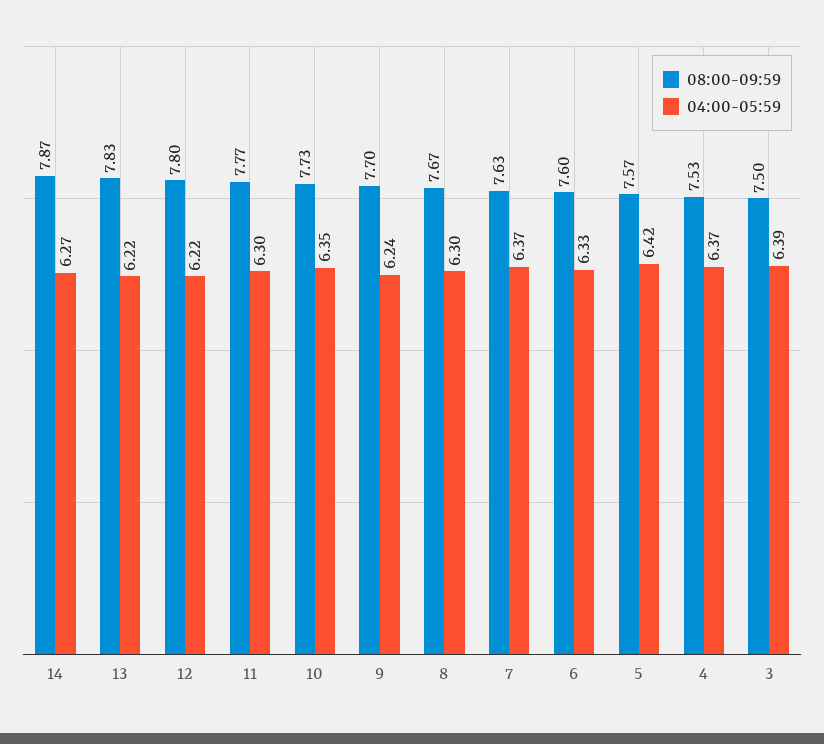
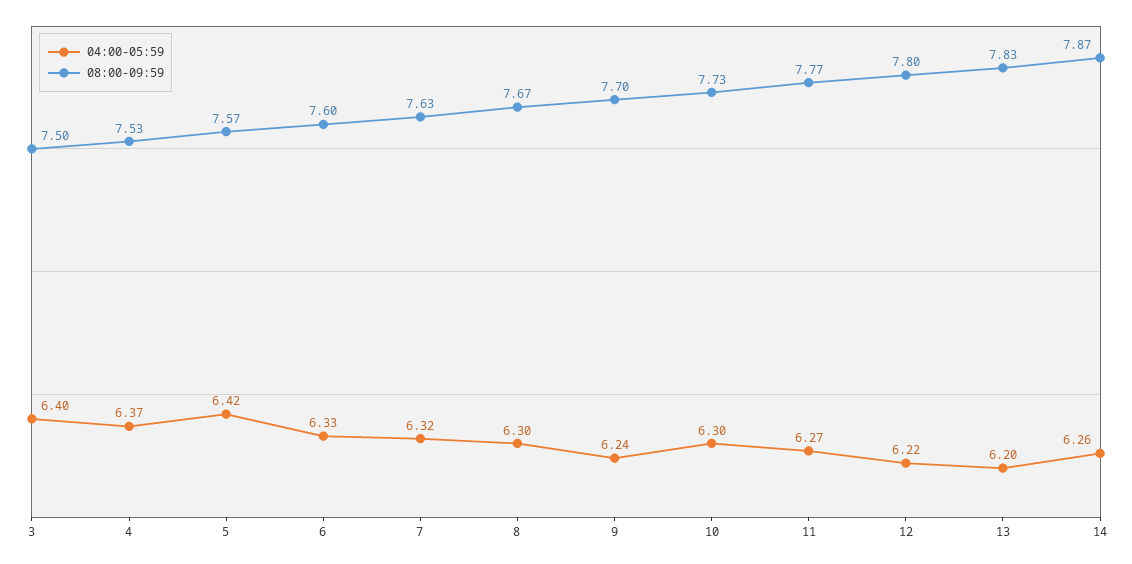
04:00-05:59, 14: 6.27 -> 6.26
04:00-05:59, 13: 6.22 -> 6.2
04:00-05:59, 11: 6.3 -> 6.27
04:00-05:59, 10: 6.35 -> 6.3
04:00-05:59, 7: 6.37 -> 6.32
04:00-05:59, 3: 6.39 -> 6.4

